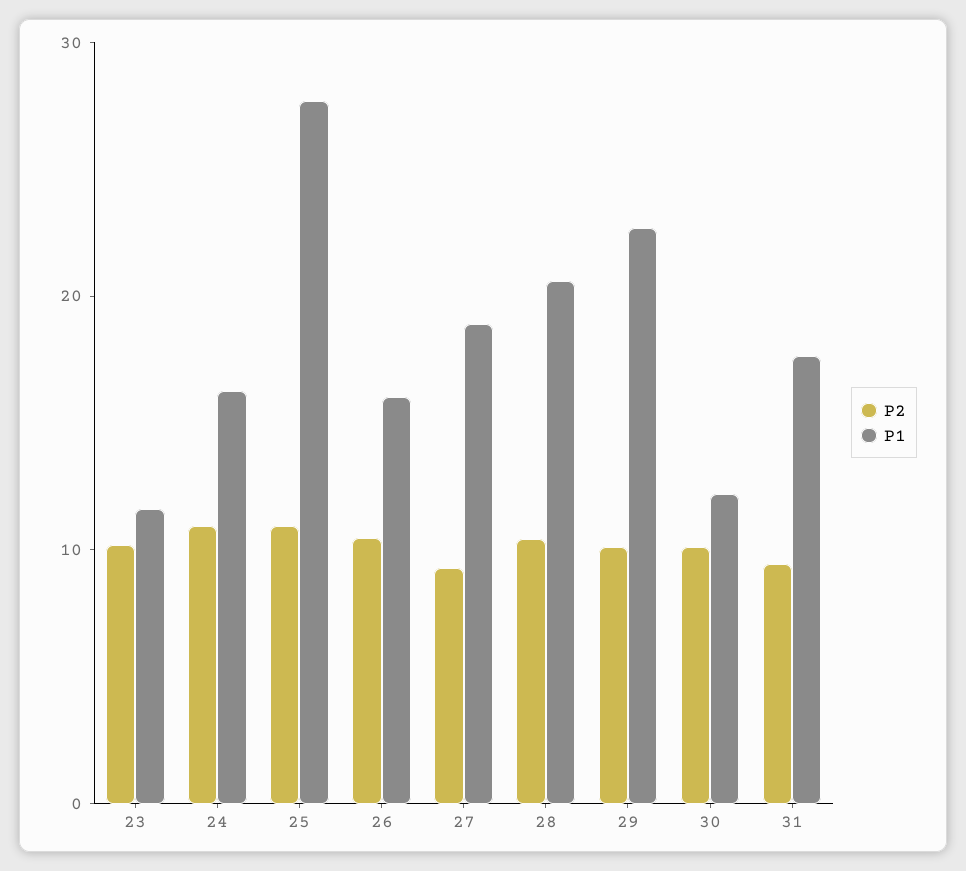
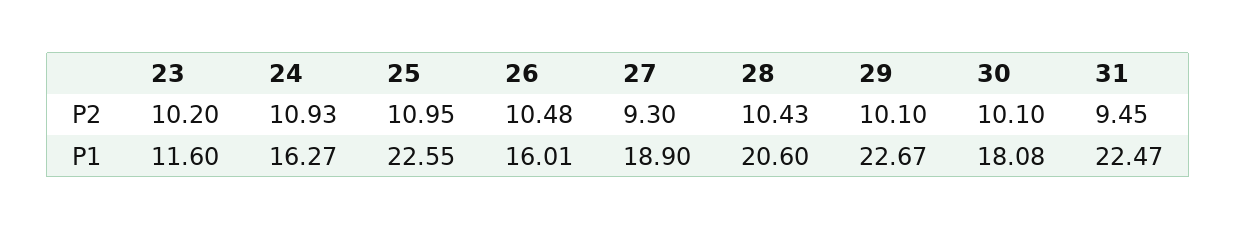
P1, 25: 28 -> 22.55
P1, 30: 12 -> 18.08
P1, 31: 18 -> 22.47

